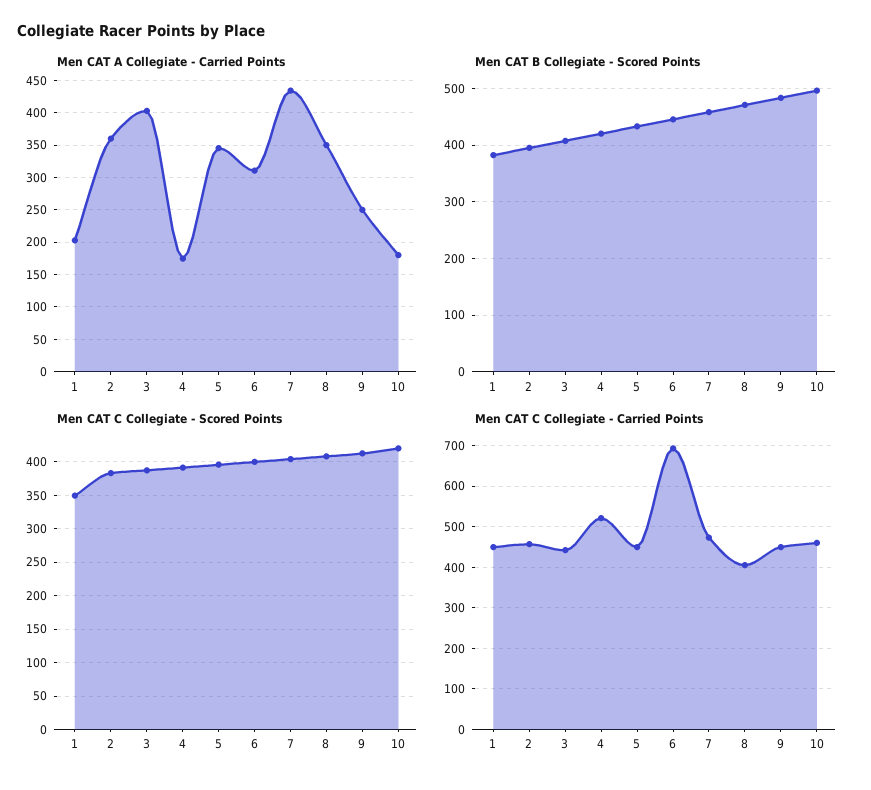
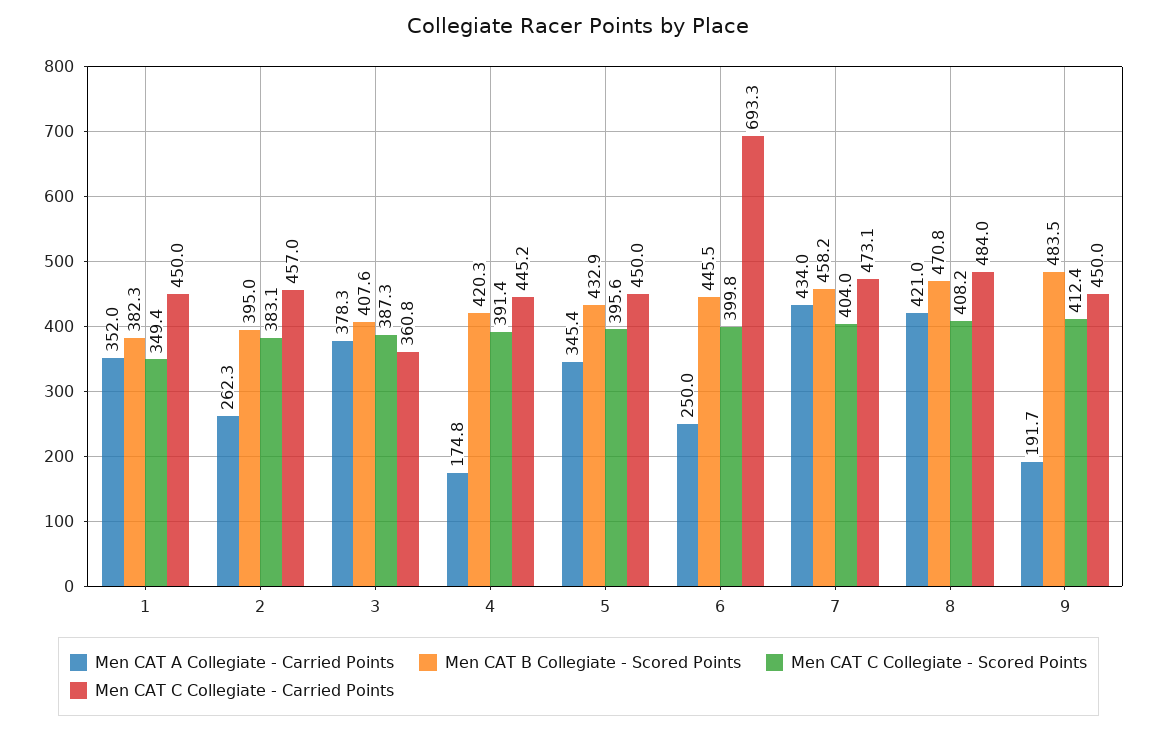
Men CAT A Collegiate - Carried Points, 1: 200 -> 352
Men CAT A Collegiate - Carried Points, 2: 360 -> 262.3
Men CAT A Collegiate - Carried Points, 3: 400 -> 378.3
Men CAT A Collegiate - Carried Points, 6: 310 -> 250
Men CAT A Collegiate - Carried Points, 8: 350 -> 421
Men CAT A Collegiate - Carried Points, 9: 250 -> 191.7
Men CAT A Collegiate - Carried Points, 10: 180 -> none
Men CAT B Collegiate - Scored Points, 10: 500 -> none
Men CAT C Collegiate - Scored Points, 10: 420 -> none
Men CAT C Collegiate - Carried Points, 3: 440 -> 360.8
Men CAT C Collegiate - Carried Points, 4: 520 -> 445.2
Men CAT C Collegiate - Carried Points, 8: 400 -> 484
Men CAT C Collegiate - Carried Points, 10: 460 -> none

